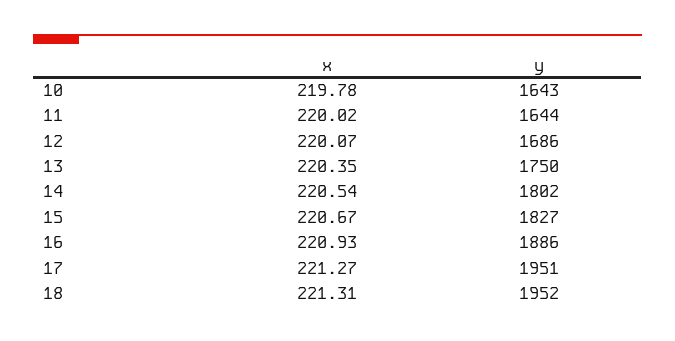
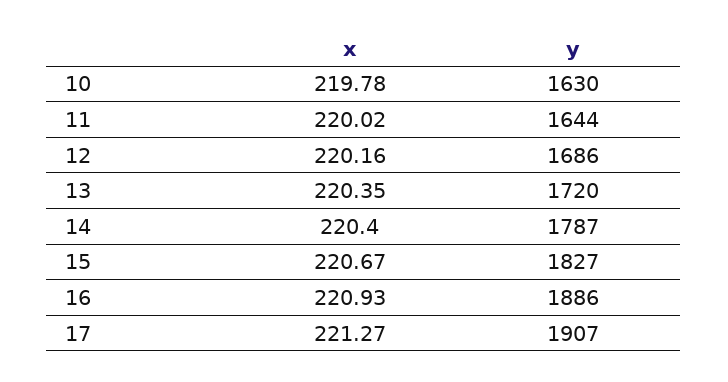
y, 10: 1643 -> 1630
x, 12: 220.07 -> 220.16
y, 13: 1750 -> 1720
x, 14: 220.54 -> 220.4
y, 14: 1802 -> 1787
y, 17: 1951 -> 1907
x, 18: 221.31 -> none
y, 18: 1952 -> none

